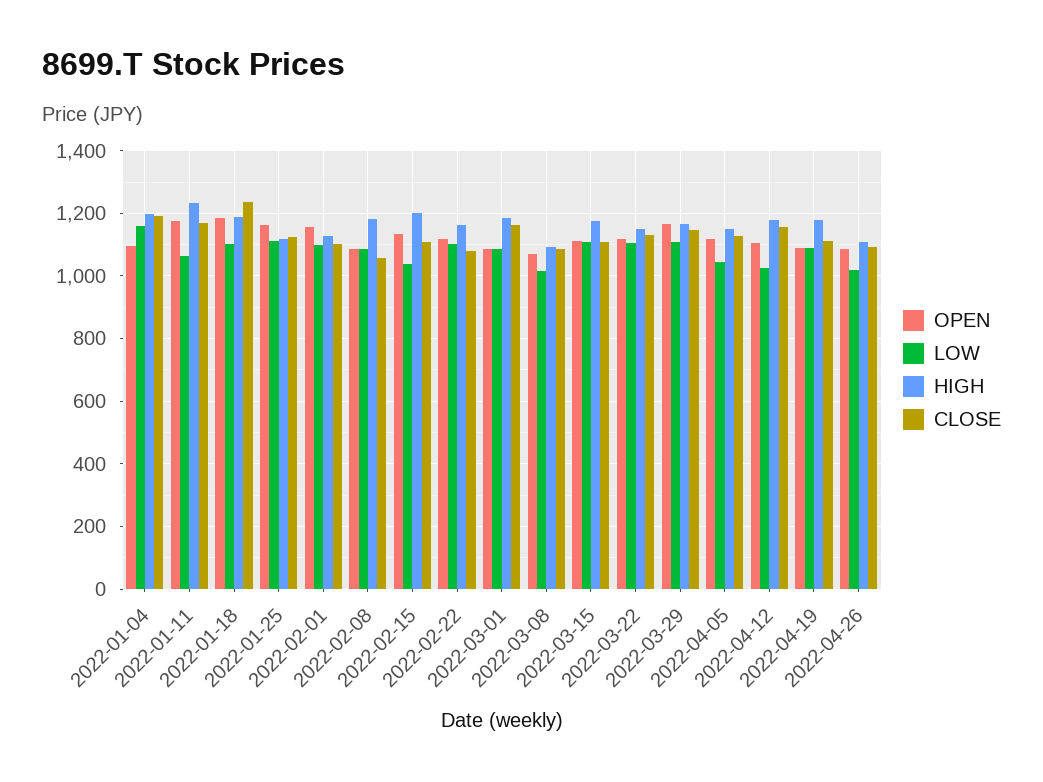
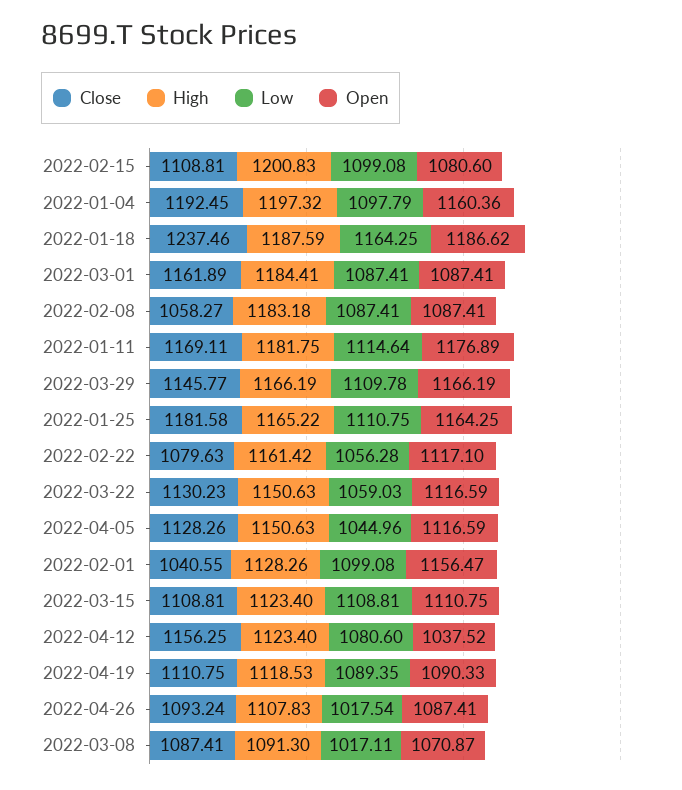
OPEN, 2022-01-04: 1100 -> 1160.36
LOW, 2022-01-04: 1160 -> 1097.79
LOW, 2022-01-11: 1060 -> 1114.64
HIGH, 2022-01-11: 1240 -> 1181.75
LOW, 2022-01-18: 1100 -> 1164.25
HIGH, 2022-01-25: 1120 -> 1165.22
CLOSE, 2022-01-25: 1120 -> 1181.58
CLOSE, 2022-02-01: 1100 -> 1040.55
OPEN, 2022-02-15: 1140 -> 1080.6
LOW, 2022-02-15: 1040 -> 1099.08
LOW, 2022-02-22: 1100 -> 1056.28
HIGH, 2022-03-15: 1180 -> 1123.4
LOW, 2022-03-22: 1100 -> 1059.03
OPEN, 2022-04-12: 1100 -> 1037.52
LOW, 2022-04-12: 1020 -> 1080.6
HIGH, 2022-04-12: 1180 -> 1123.4
HIGH, 2022-04-19: 1180 -> 1118.53

